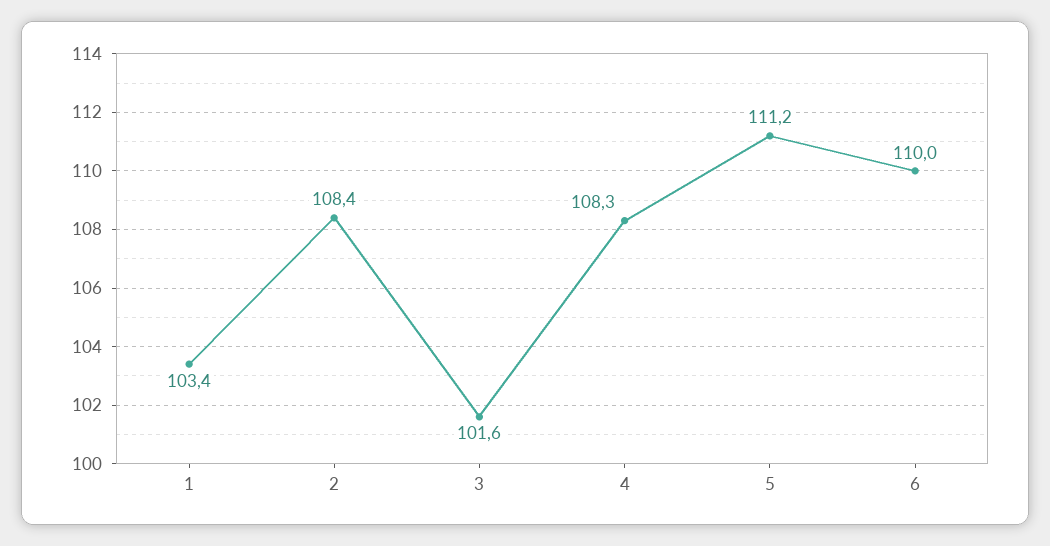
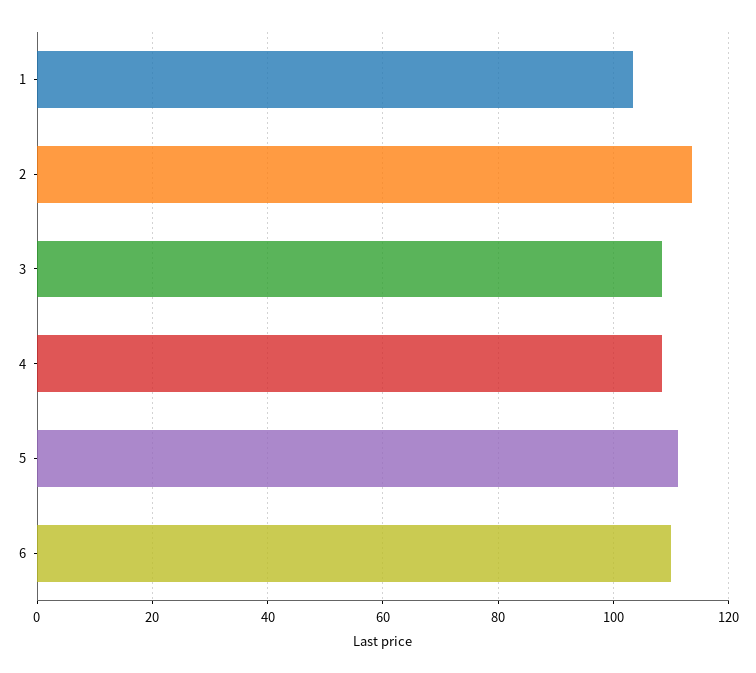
2: 108.4 -> 114
3: 101.6 -> 108

